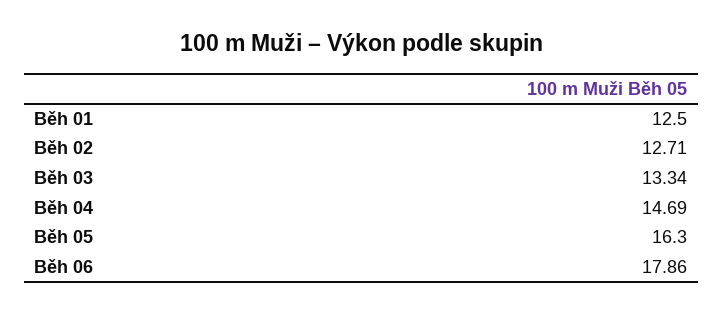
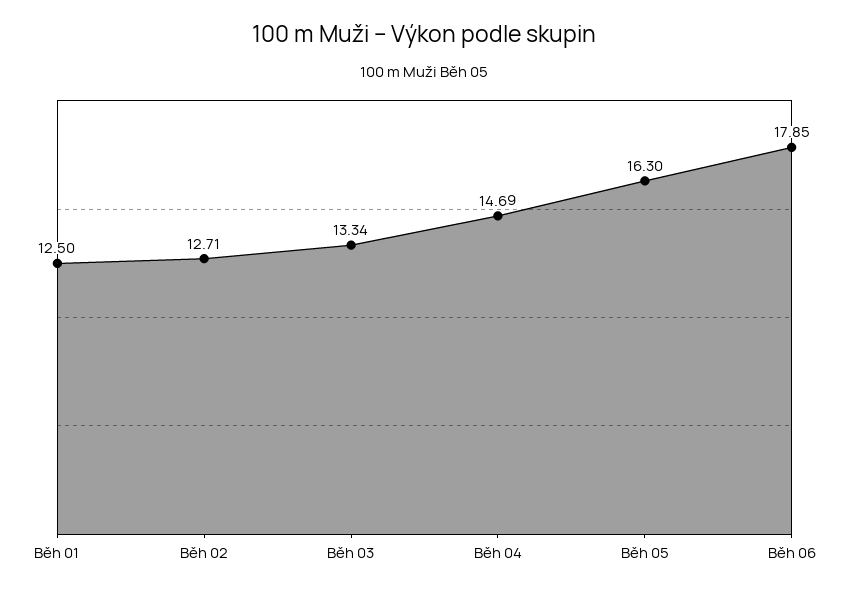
Běh 06: 17.86 -> 17.85

